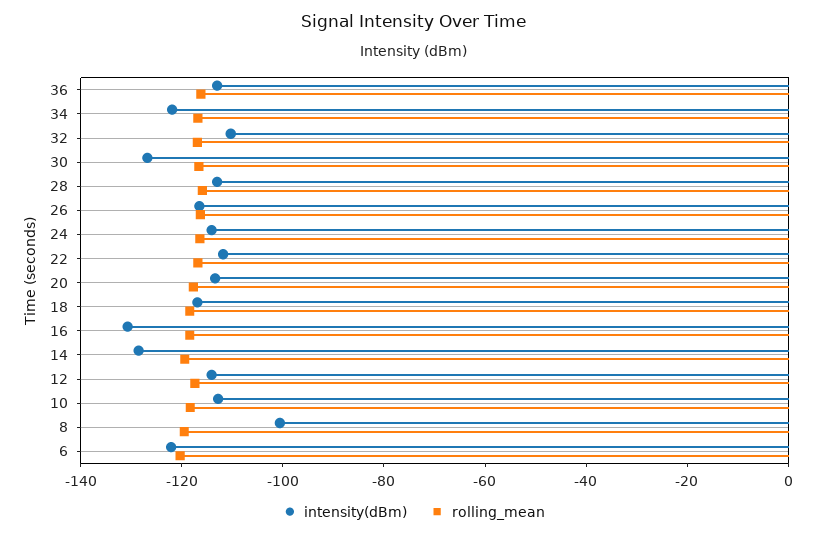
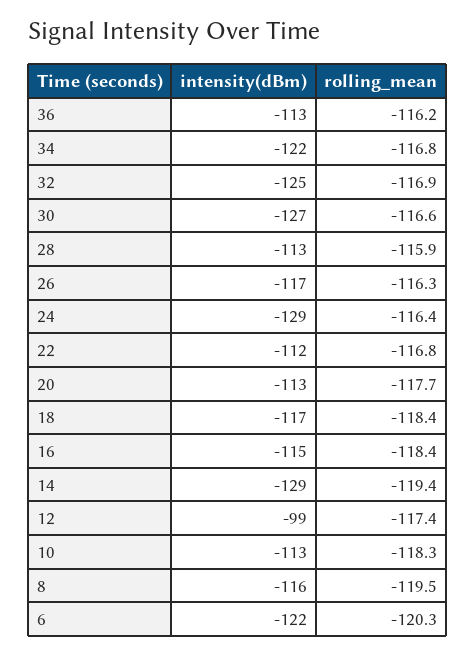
intensity(dBm), 32: -110 -> -125
intensity(dBm), 24: -115 -> -129
intensity(dBm), 16: -130 -> -115
intensity(dBm), 12: -115 -> -99
intensity(dBm), 8: -100 -> -116

